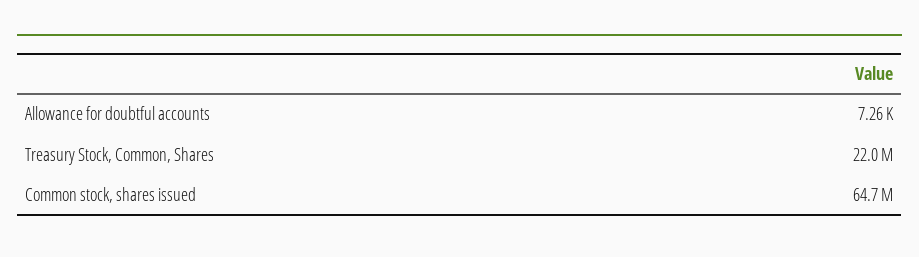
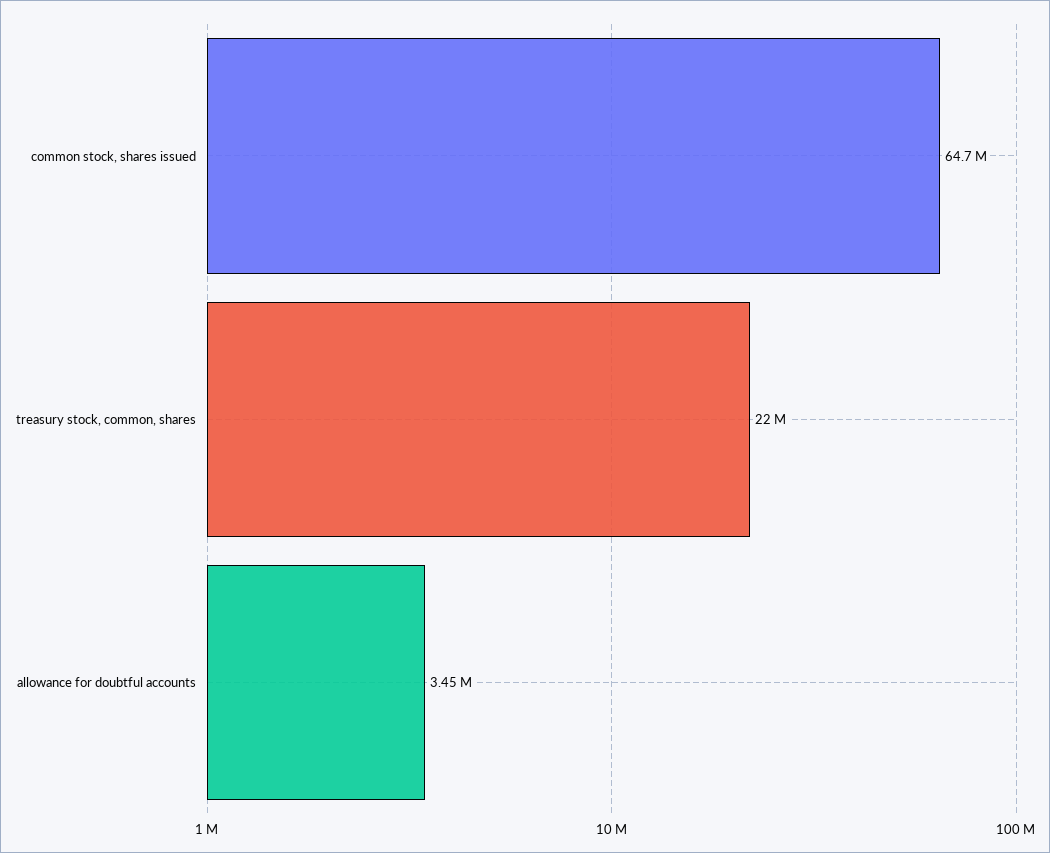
Allowance for doubtful accounts: 7260 -> 3450000

